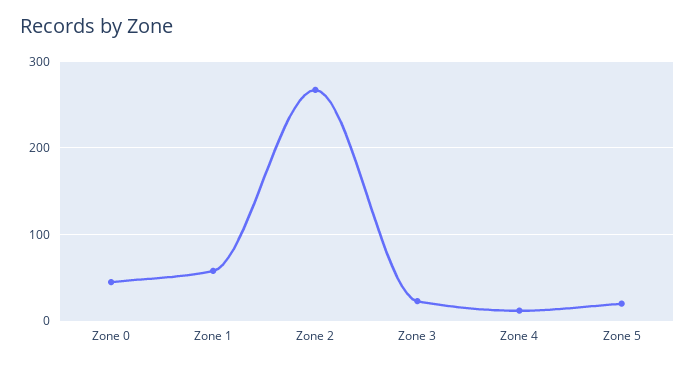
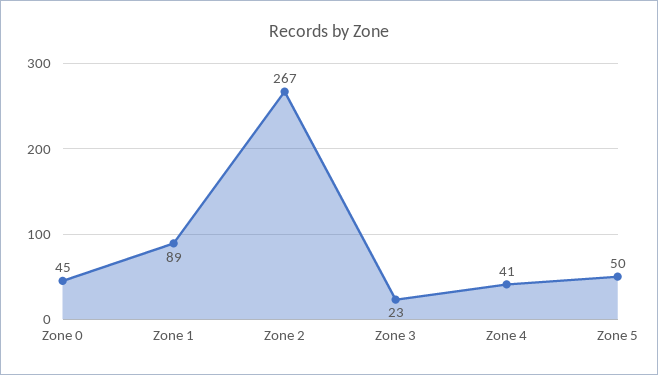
Zone 1: 60 -> 89
Zone 4: 10 -> 41
Zone 5: 20 -> 50

